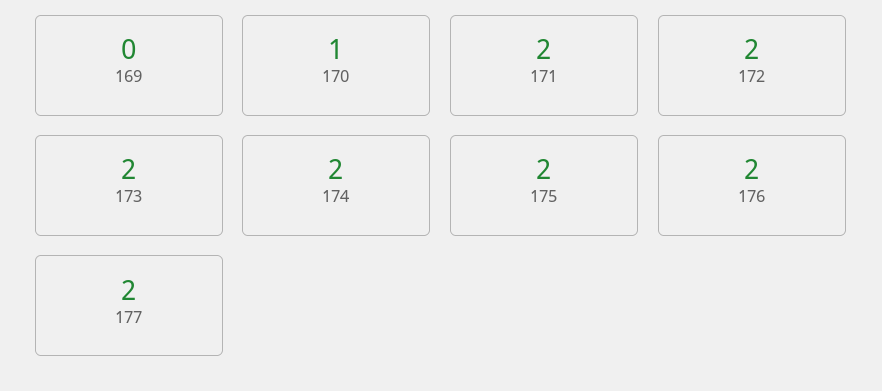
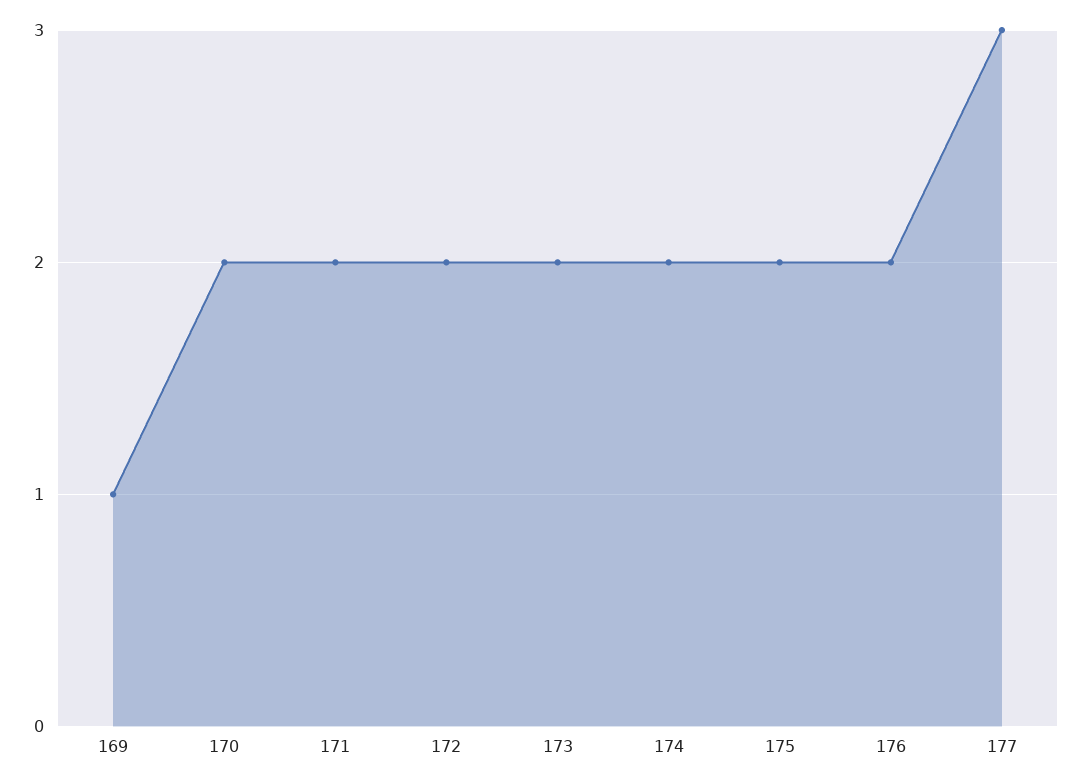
169: 0 -> 1
170: 1 -> 2
177: 2 -> 3

